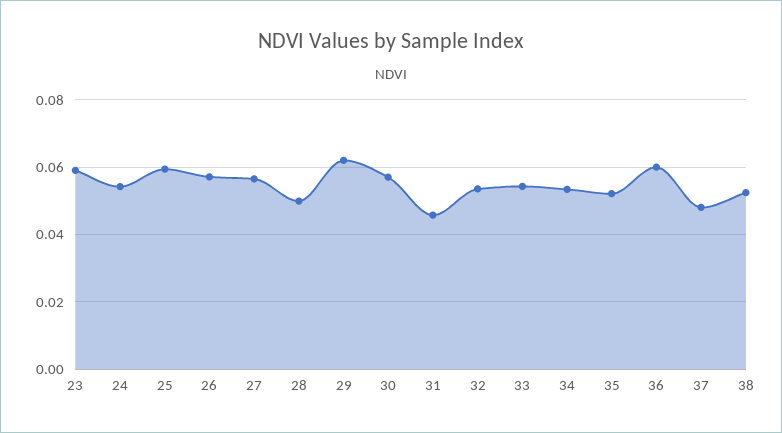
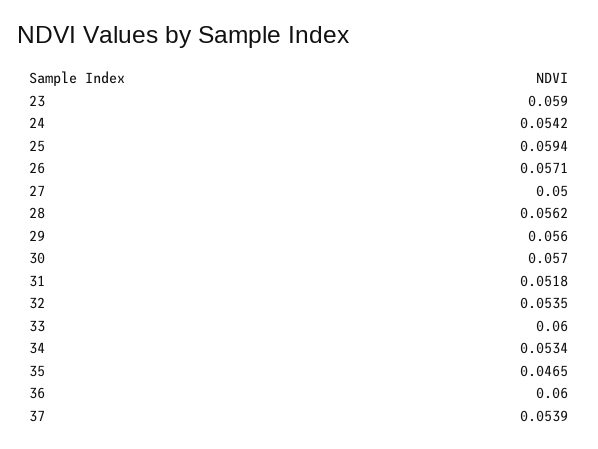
27: 0.056 -> 0.05
28: 0.05 -> 0.0562
29: 0.062 -> 0.056
31: 0.046 -> 0.0518
33: 0.054 -> 0.06
35: 0.052 -> 0.0465
37: 0.048 -> 0.0539
38: 0.052 -> none

